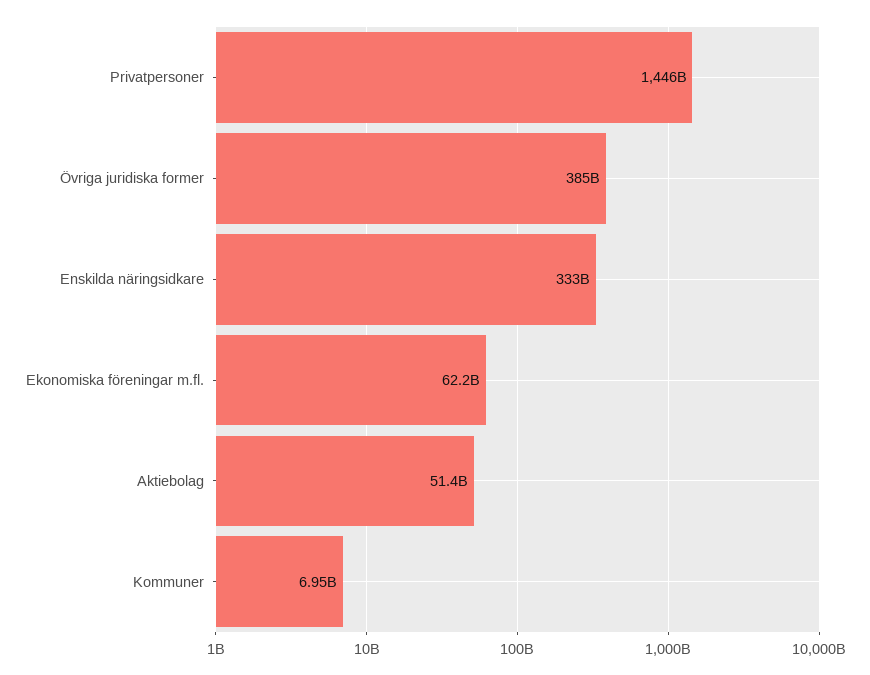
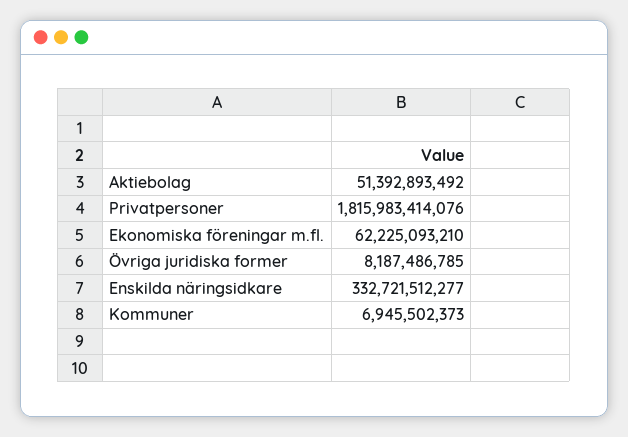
Privatpersoner: 1446000000000 -> 1815983414076
Övriga juridiska former: 385000000000 -> 8187486785

